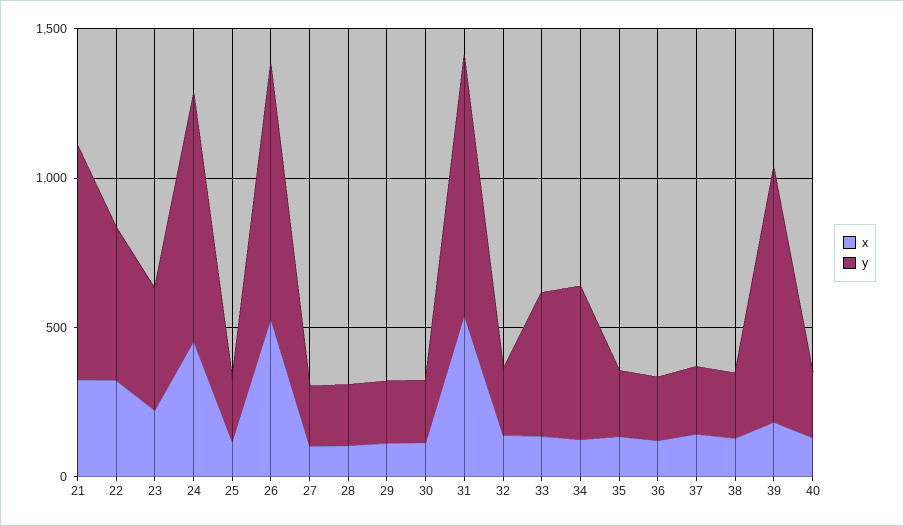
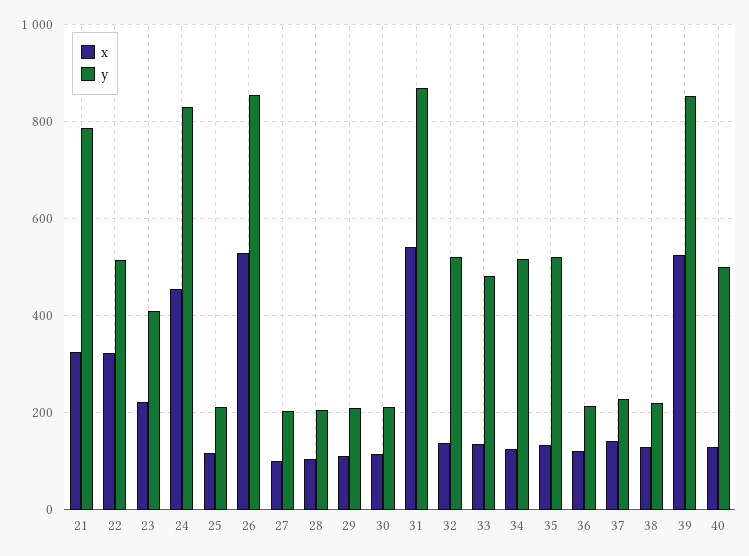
y, 32: 200 -> 520
y, 35: 200 -> 520
x, 39: 200 -> 520
y, 40: 200 -> 500

